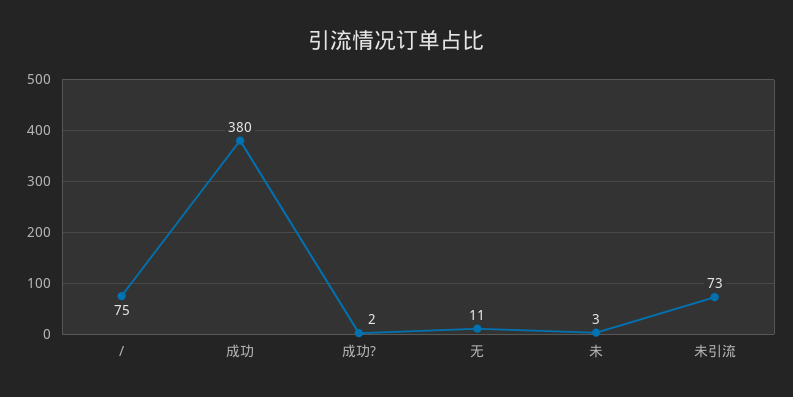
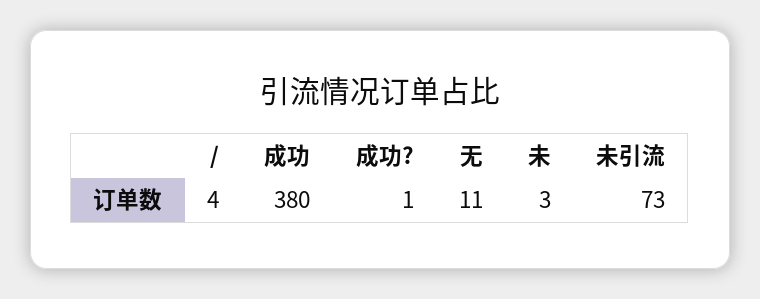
/: 75 -> 4
成功?: 2 -> 1

